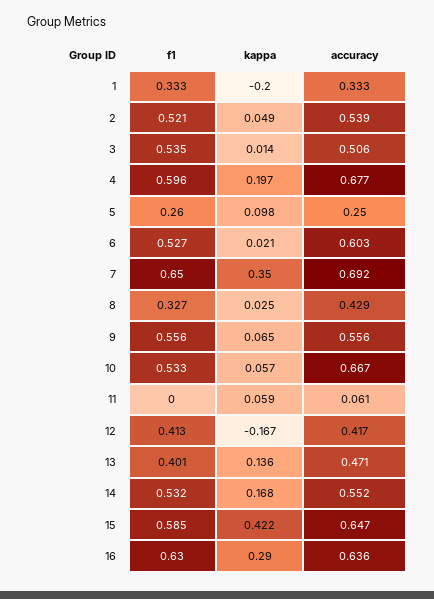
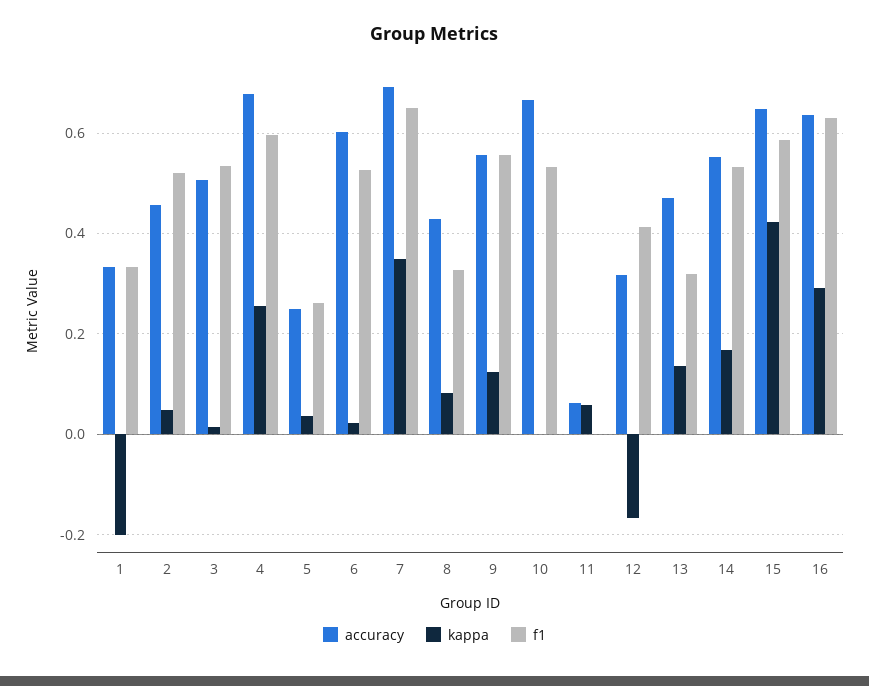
accuracy, 2: 0.539 -> 0.46
kappa, 4: 0.197 -> 0.26
kappa, 5: 0.098 -> 0.04
kappa, 8: 0.025 -> 0.08
kappa, 9: 0.065 -> 0.12
kappa, 10: 0.057 -> 0
accuracy, 12: 0.417 -> 0.32
f1, 13: 0.401 -> 0.32

